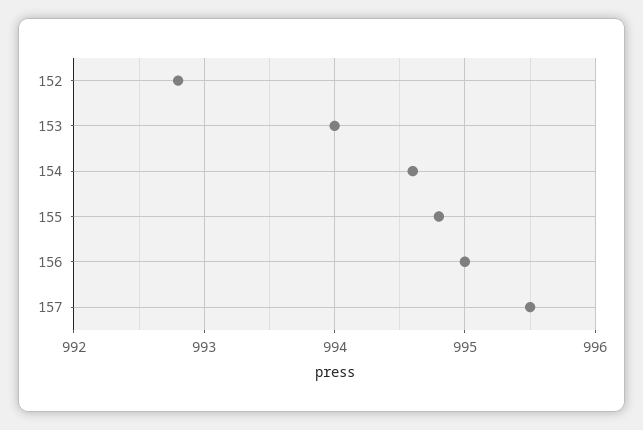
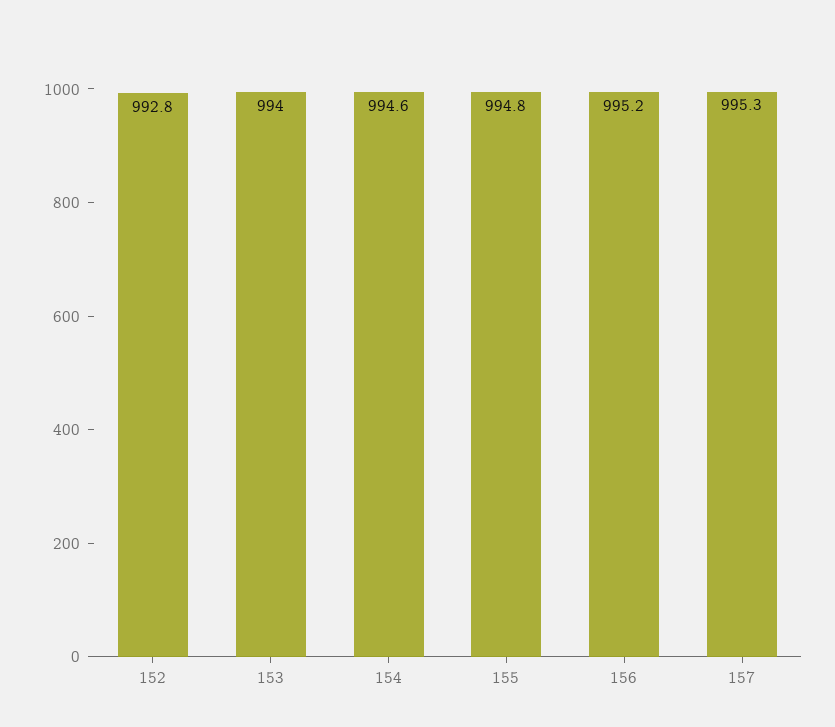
156: 995 -> 995.2
157: 995.5 -> 995.3

